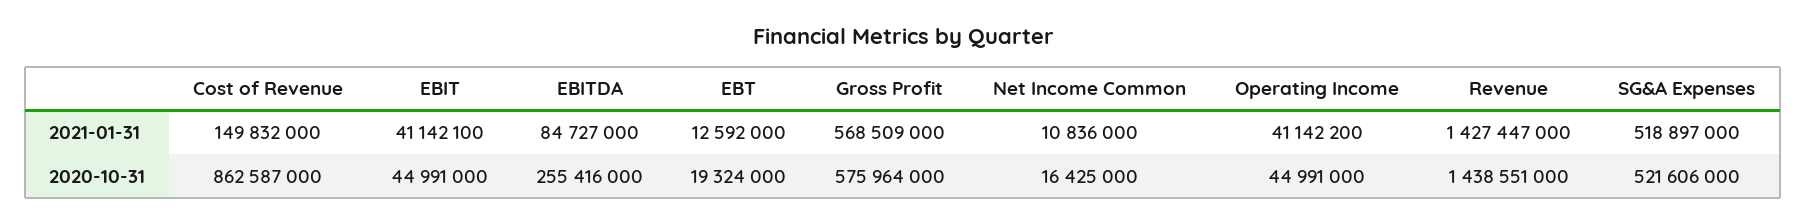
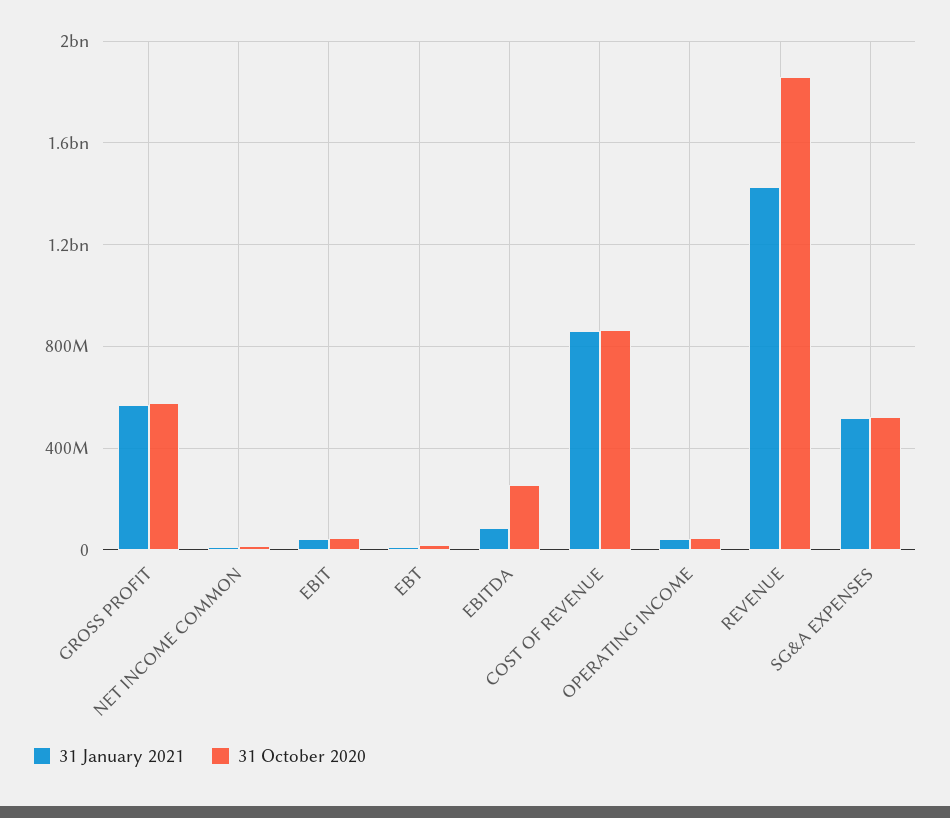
2021-01-31, Cost of Revenue: 149832000 -> 850000000
2020-10-31, Revenue: 1438551000 -> 1850000000

